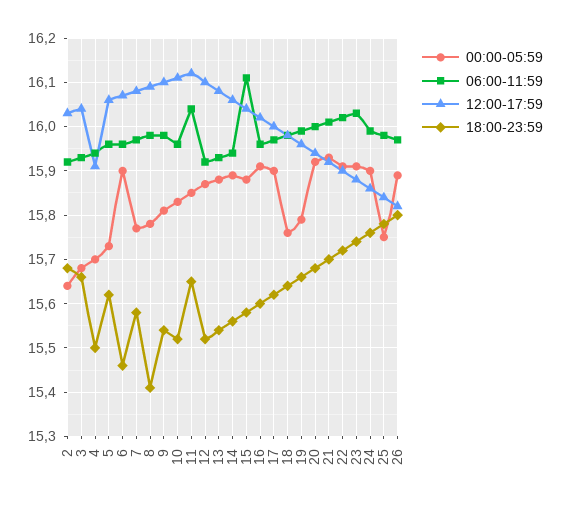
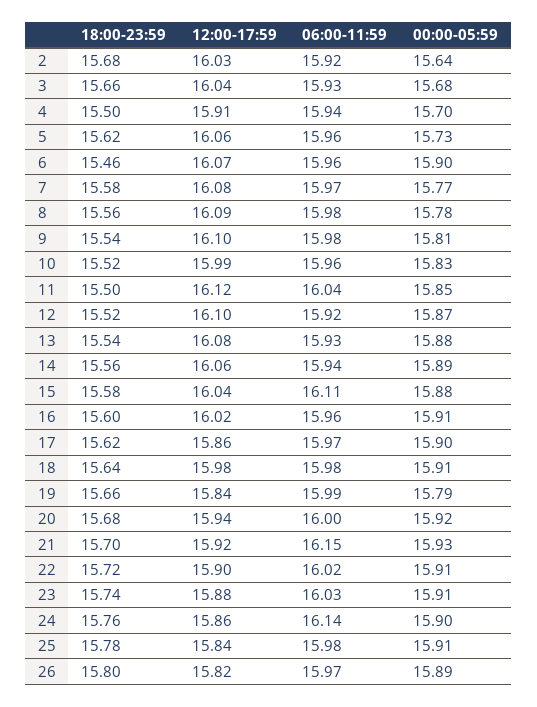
18:00-23:59, 8: 15.4 -> 15.56
12:00-17:59, 10: 16.1 -> 15.99
18:00-23:59, 11: 15.65 -> 15.5
12:00-17:59, 17: 16 -> 15.86
00:00-05:59, 18: 15.75 -> 15.91
12:00-17:59, 19: 15.95 -> 15.84
06:00-11:59, 21: 16 -> 16.15
06:00-11:59, 24: 16 -> 16.14
00:00-05:59, 25: 15.75 -> 15.91

